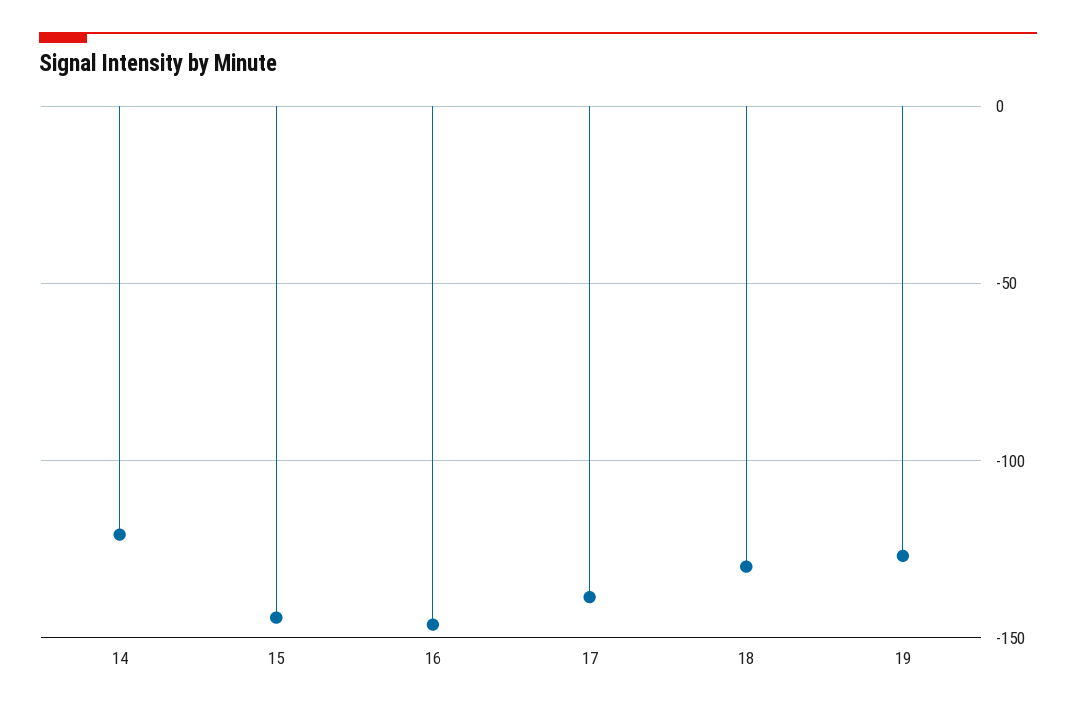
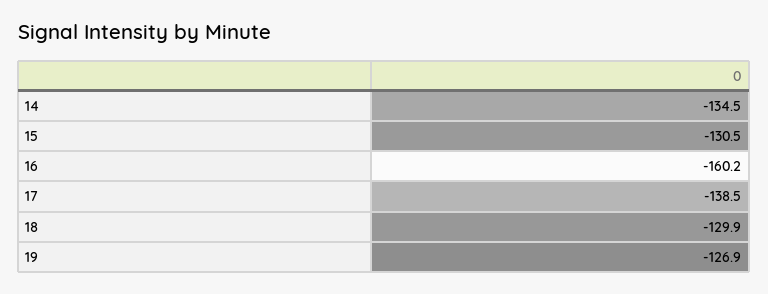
14: -120 -> -134.5
15: -145 -> -130.5
16: -145 -> -160.2

